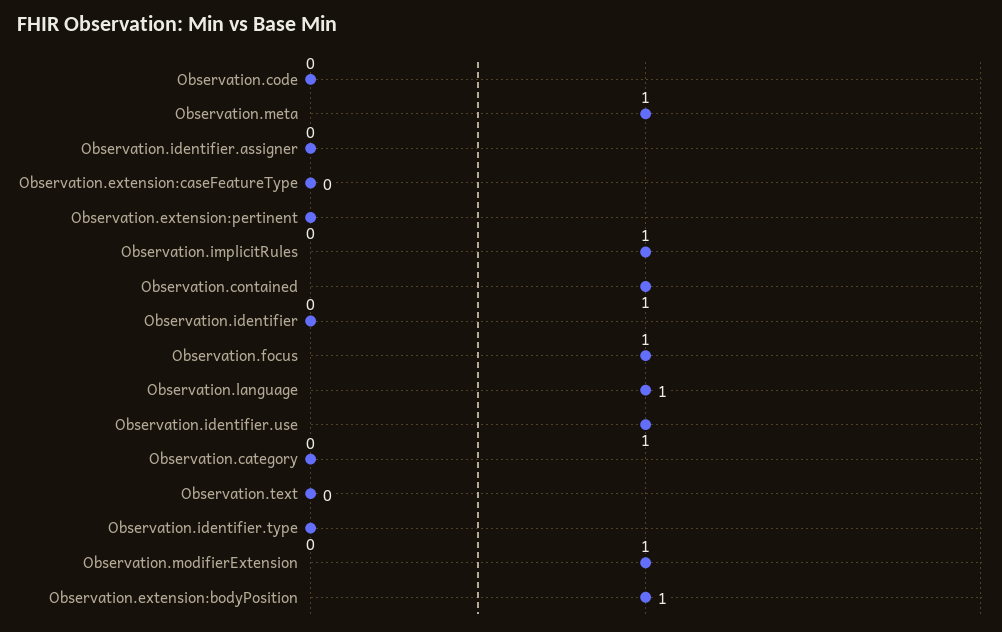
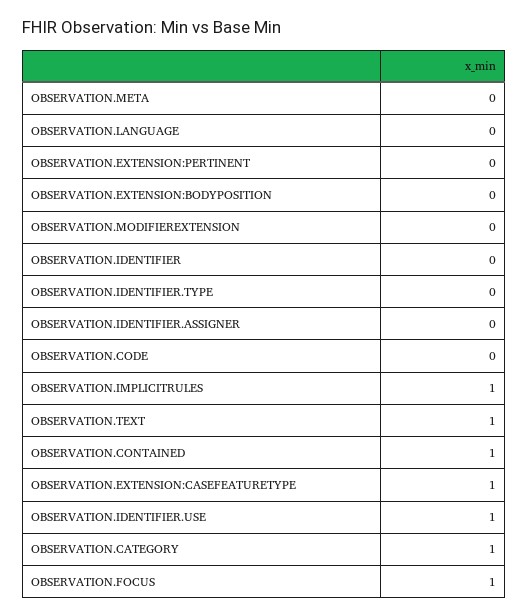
Observation.meta: 1 -> 0
Observation.extension:caseFeatureType: 0 -> 1
Observation.language: 1 -> 0
Observation.category: 0 -> 1
Observation.text: 0 -> 1
Observation.modifierExtension: 1 -> 0
Observation.extension:bodyPosition: 1 -> 0

